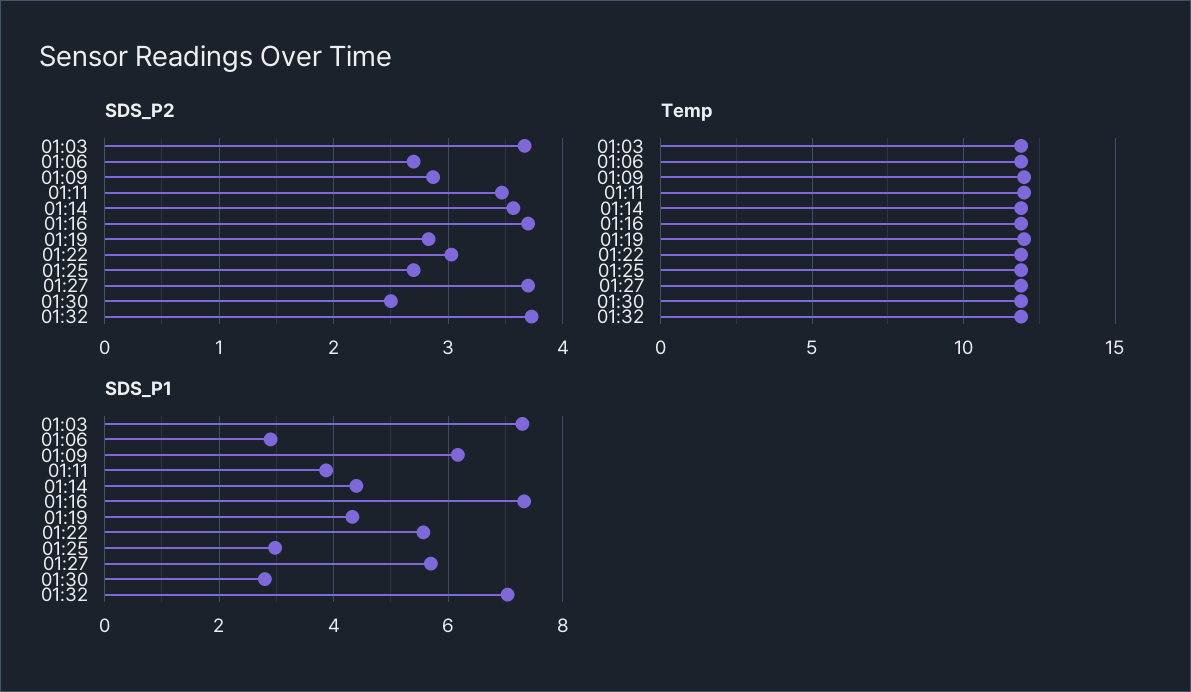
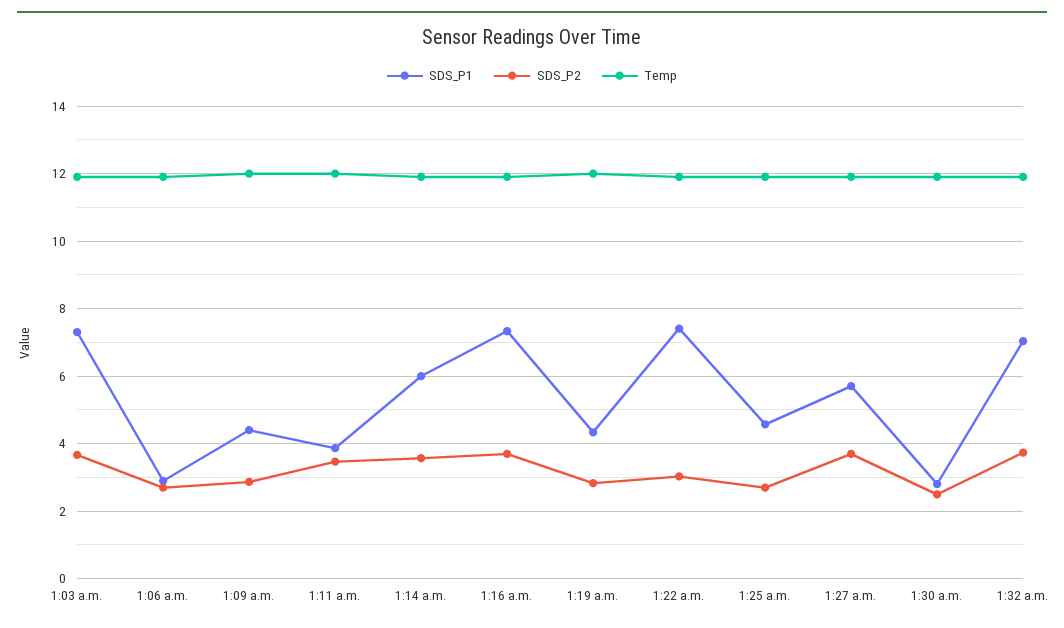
SDS_P1, 01:09: 6.2 -> 4.4
SDS_P1, 01:14: 4.4 -> 6
SDS_P1, 01:22: 5.6 -> 7.4
SDS_P1, 01:25: 3 -> 4.6

